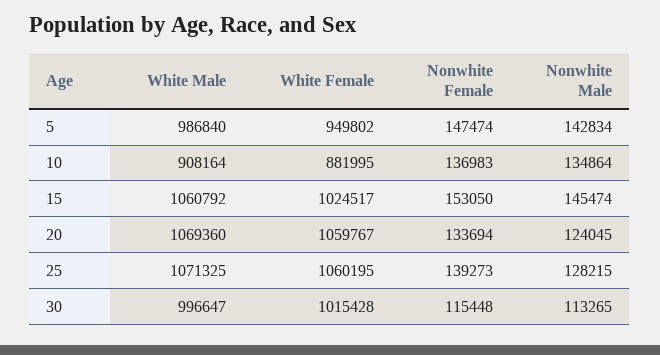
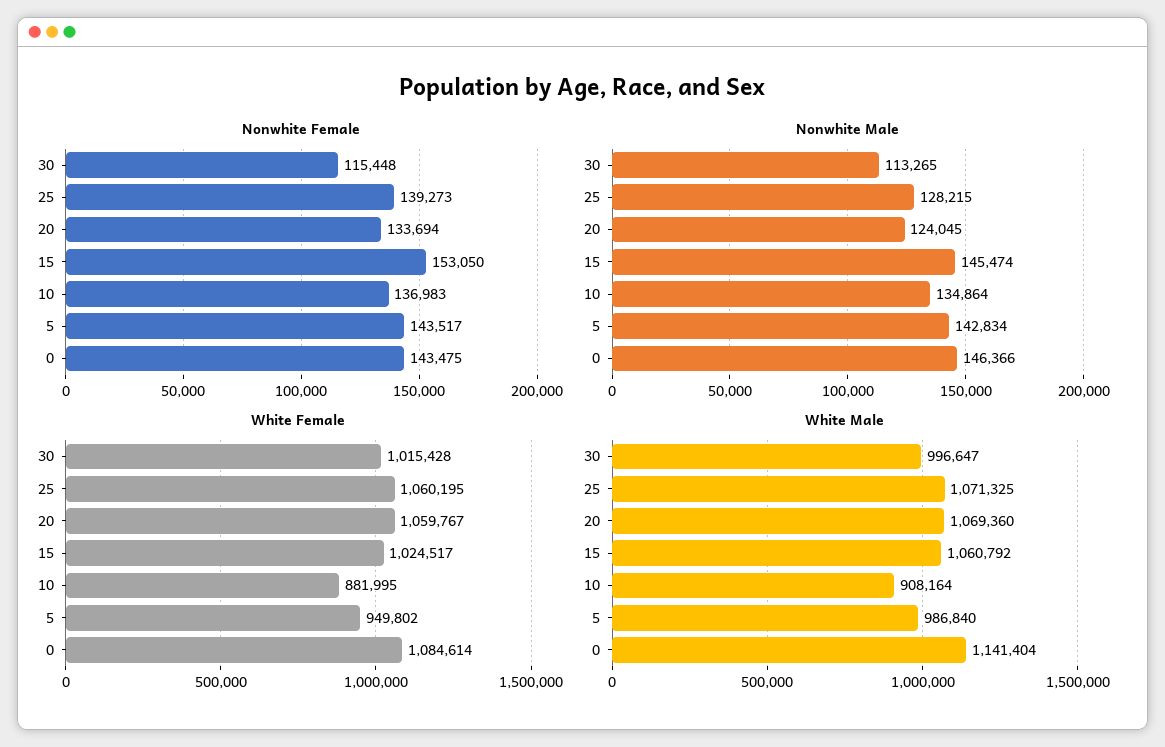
Nonwhite Female, 5: 147474 -> 143517
Nonwhite Female, 0: none -> 143475
Nonwhite Male, 0: none -> 146366
White Female, 0: none -> 1084614
White Male, 0: none -> 1141404

